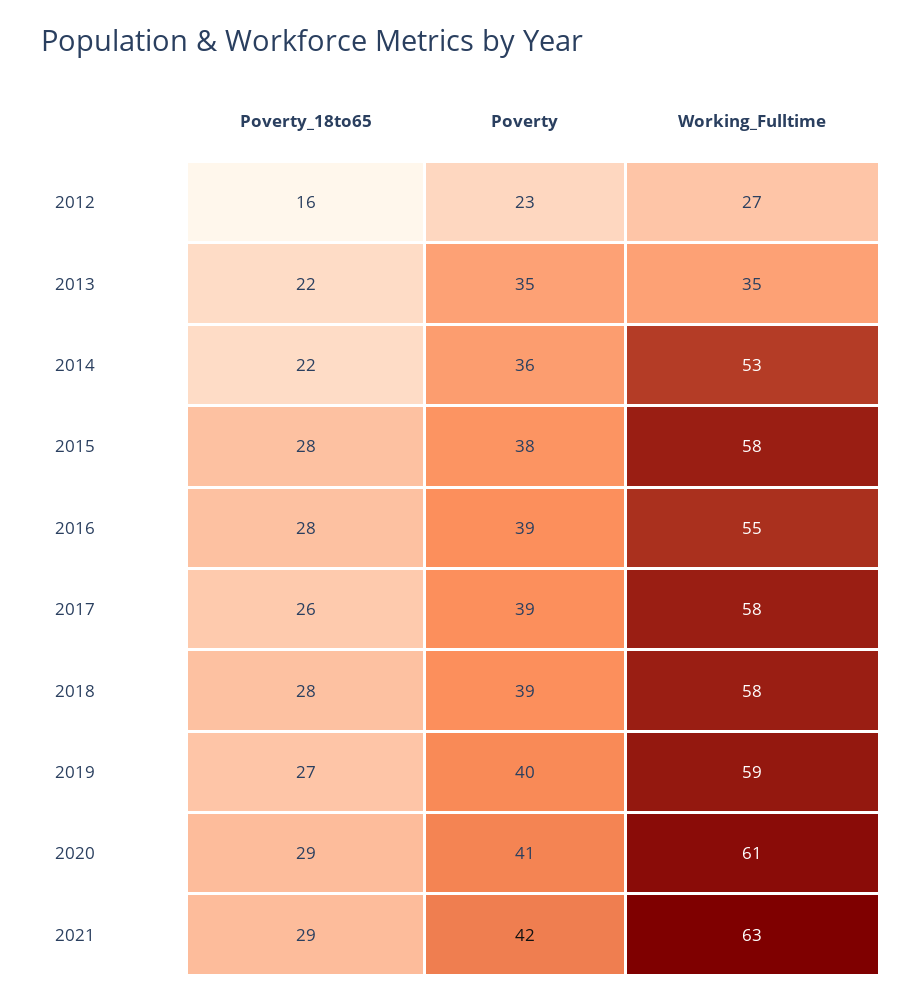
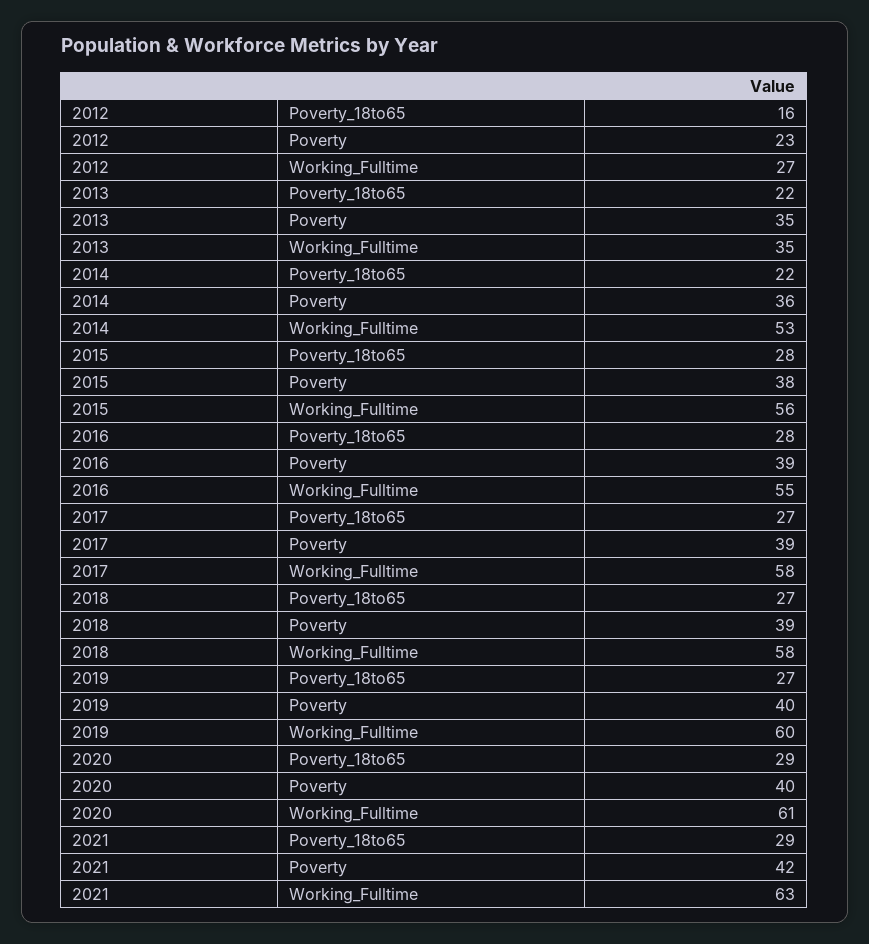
Working_Fulltime, 2015: 58 -> 56
Poverty_18to65, 2017: 26 -> 27
Poverty_18to65, 2018: 28 -> 27
Working_Fulltime, 2019: 59 -> 60
Poverty, 2020: 41 -> 40

